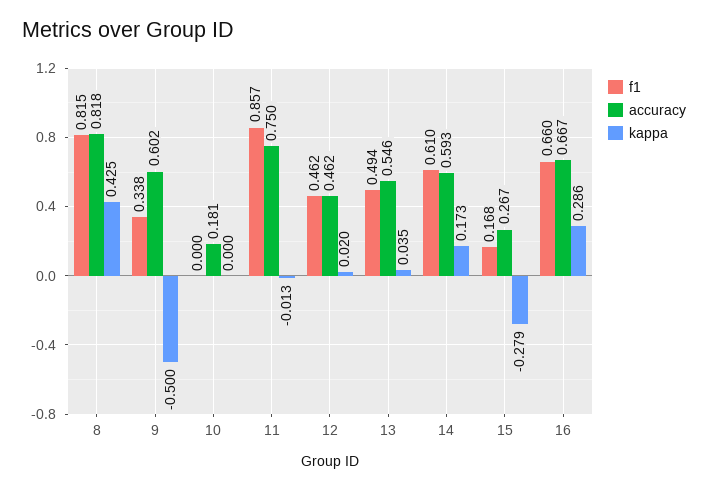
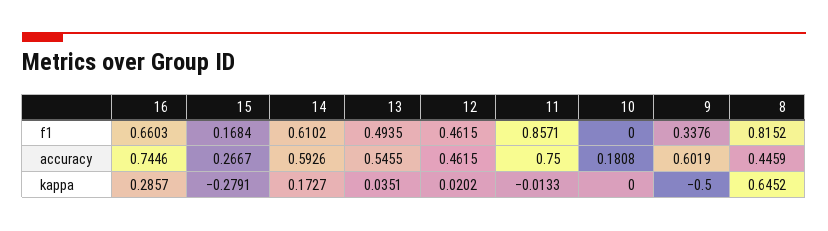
accuracy, 8: 0.818 -> 0.4459
kappa, 8: 0.425 -> 0.6452
accuracy, 16: 0.667 -> 0.7446

